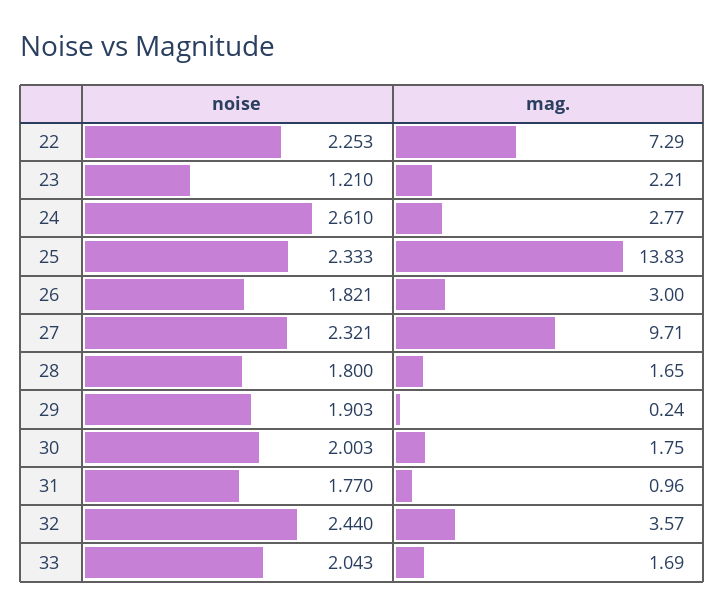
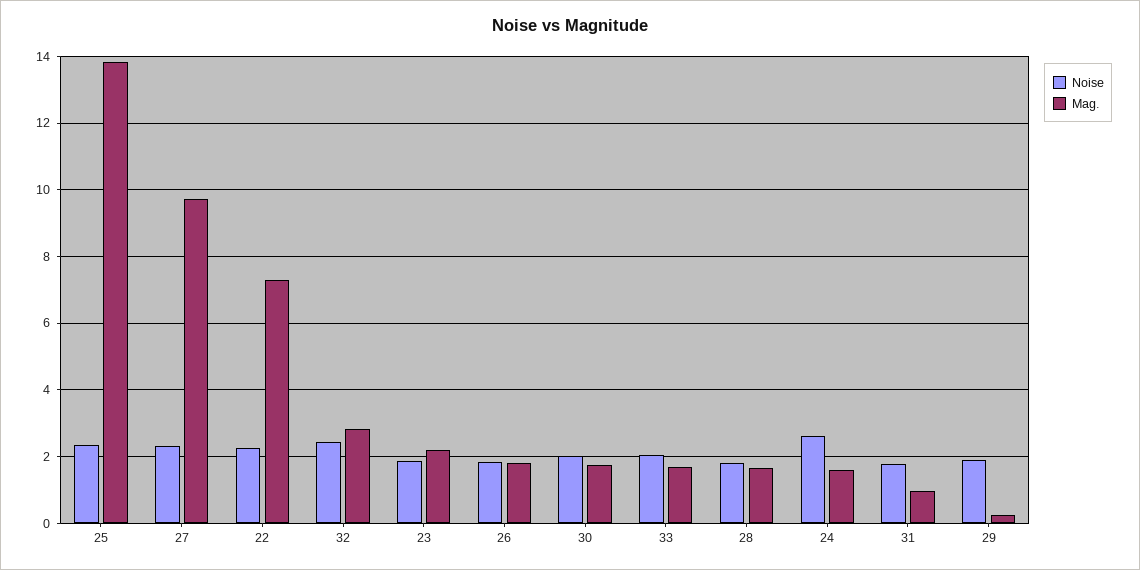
noise, 23: 1.21 -> 1.8
mag., 24: 2.77 -> 1.6
mag., 26: 3 -> 1.8
mag., 32: 3.57 -> 2.8

